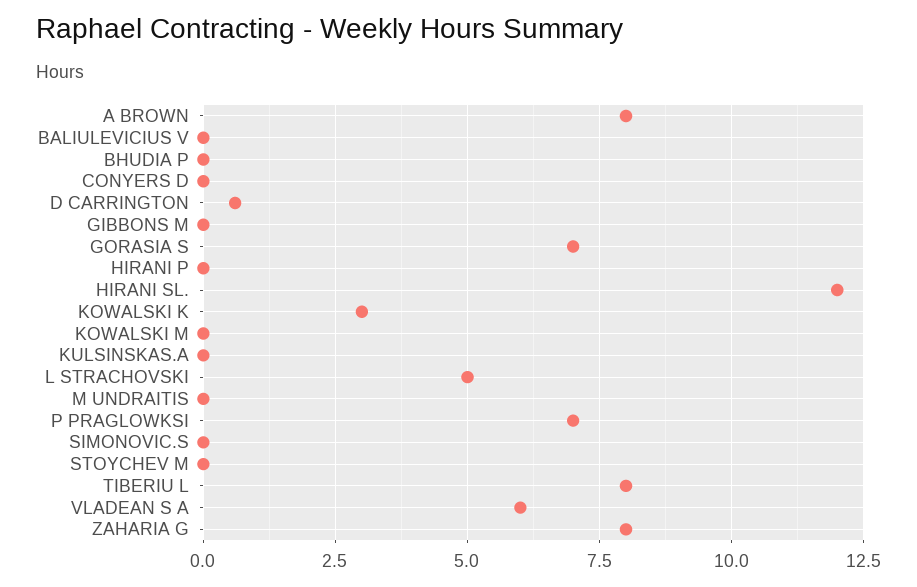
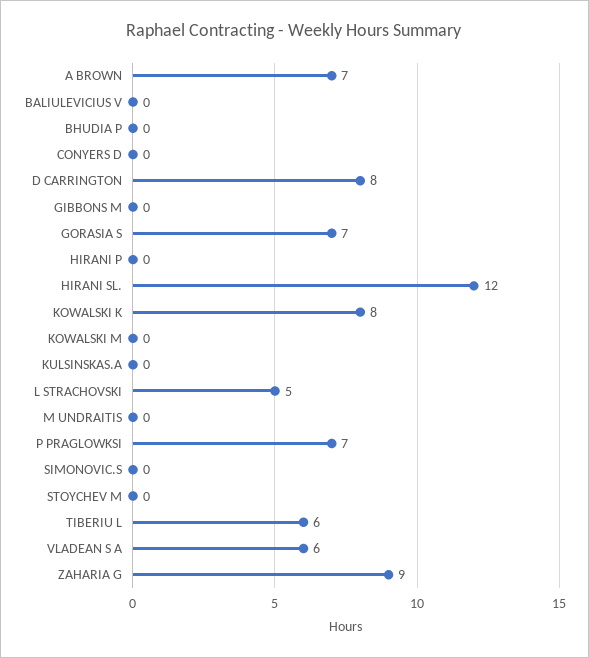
A BROWN: 8 -> 7
D CARRINGTON: 0.5 -> 8
KOWALSKI K: 3 -> 8
TIBERIU L: 8 -> 6
ZAHARIA G: 8 -> 9

